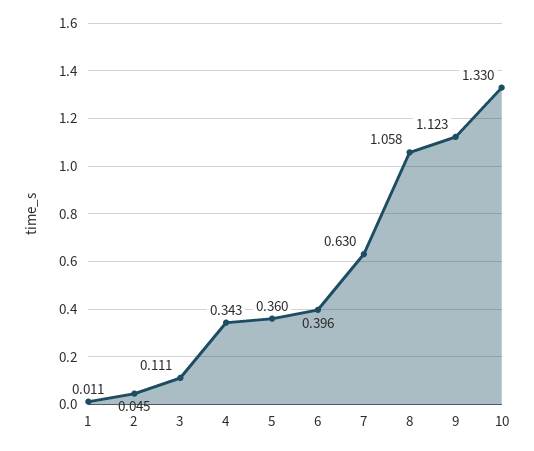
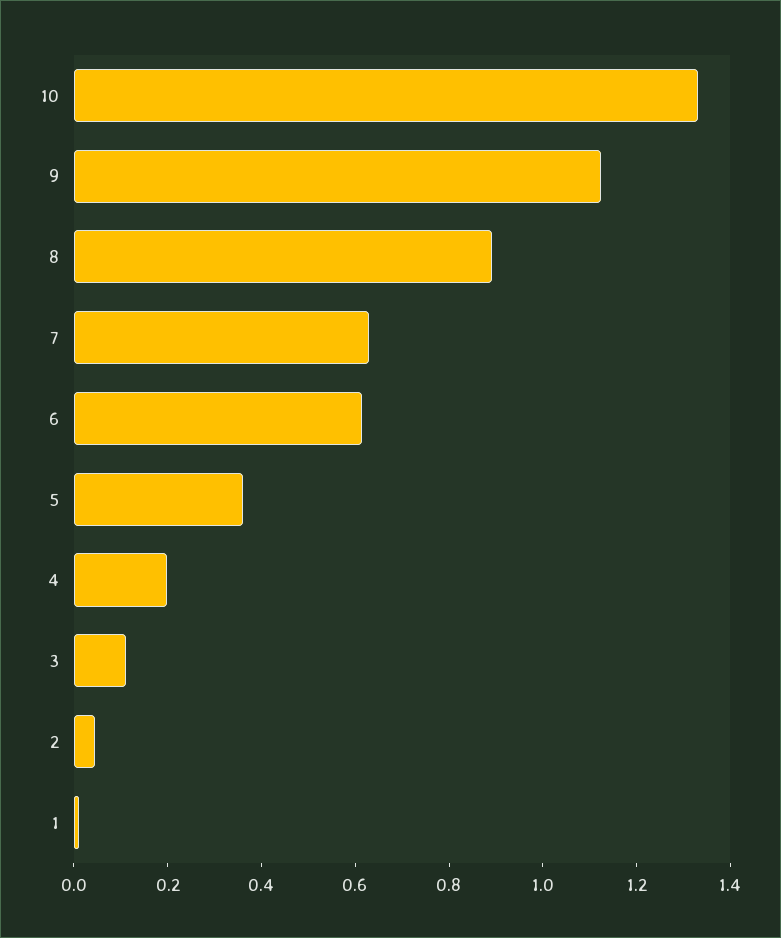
4: 0.343 -> 0.2
6: 0.396 -> 0.6
8: 1.058 -> 0.9

